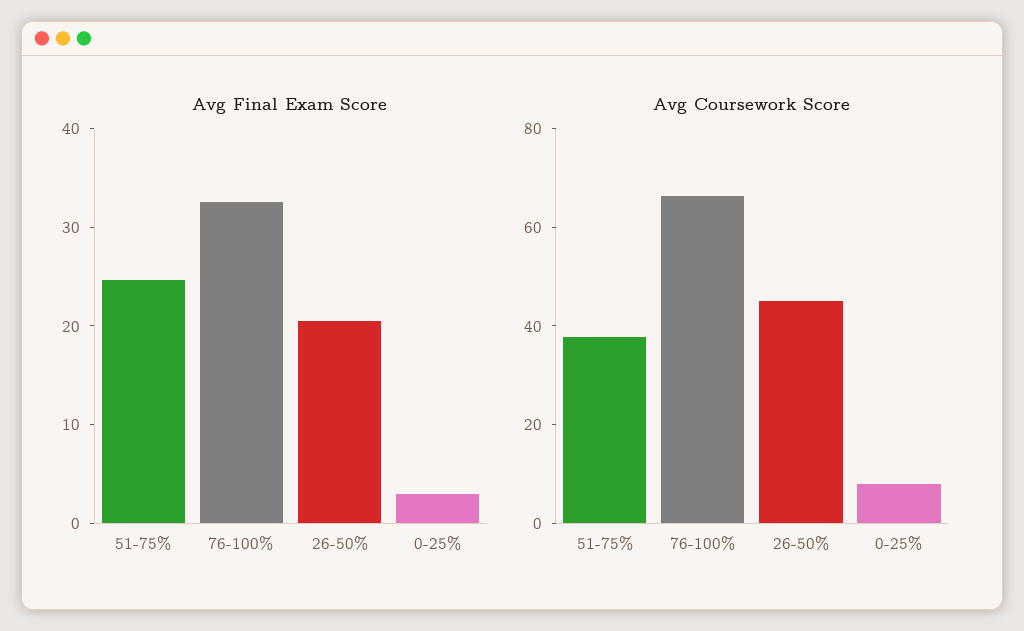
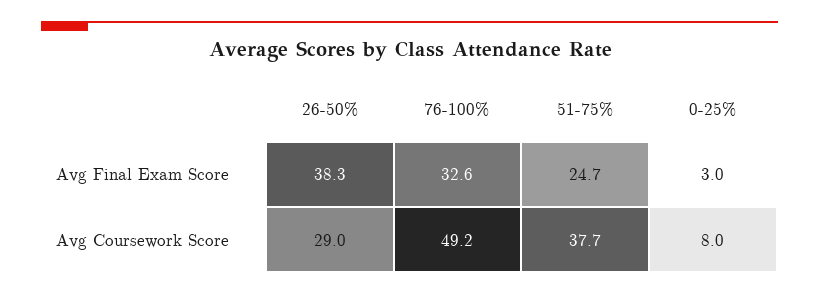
Avg Final Exam Score, 26-50%: 20 -> 38.3
Avg Coursework Score, 76-100%: 65 -> 49.2
Avg Coursework Score, 26-50%: 45 -> 29

